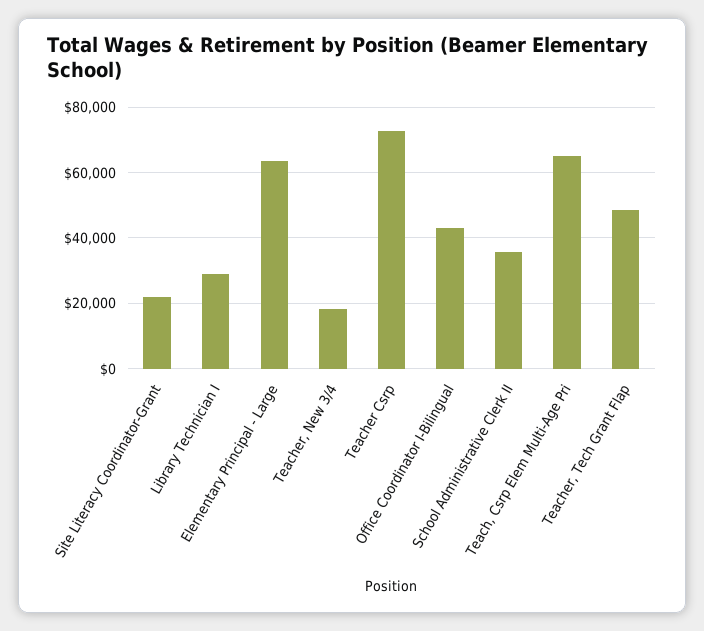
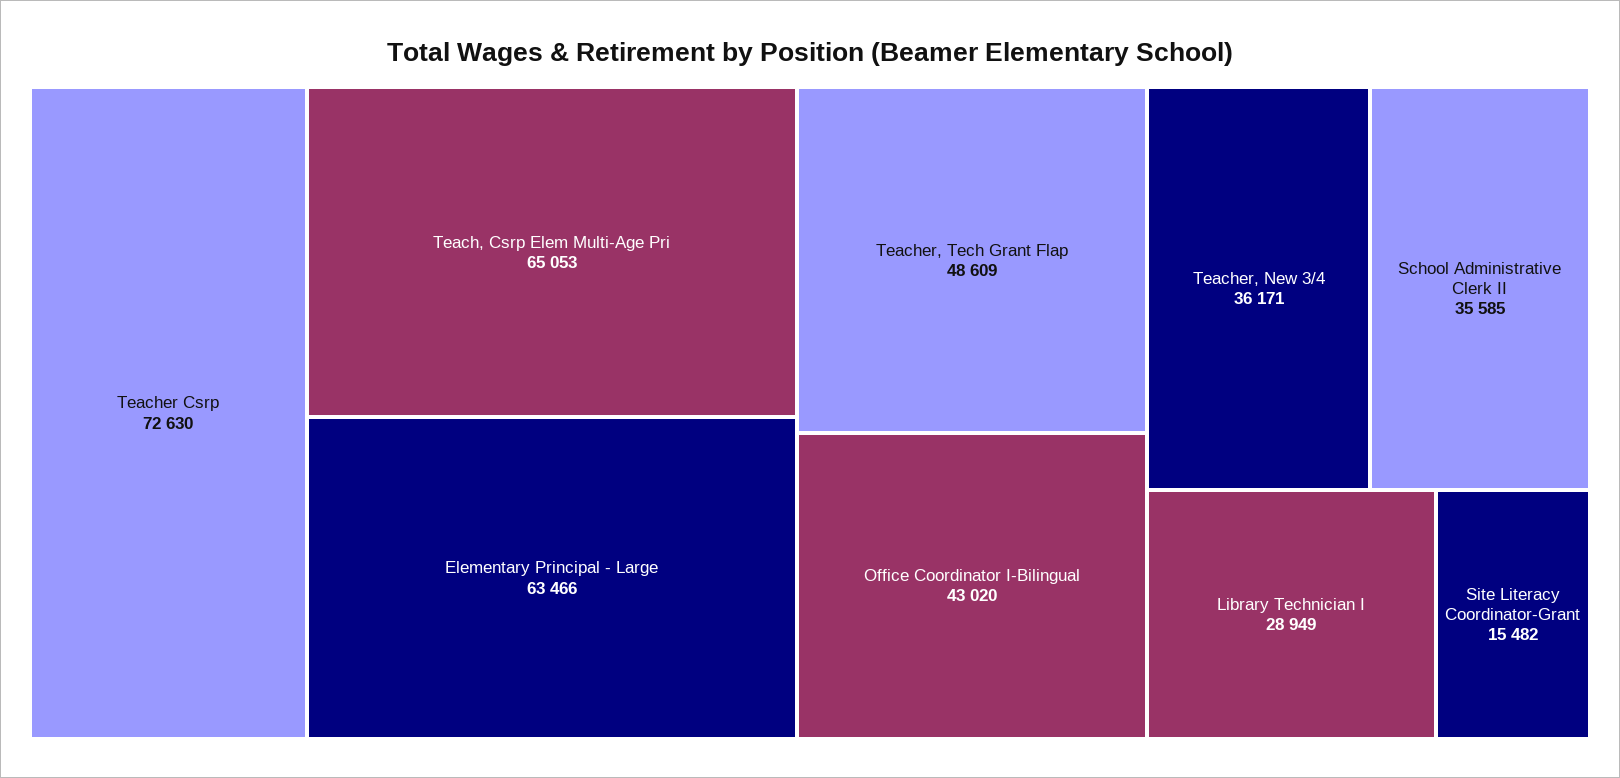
Site Literacy Coordinator-Grant: 22000 -> 15482
Teacher, New 3/4: 18000 -> 36171

